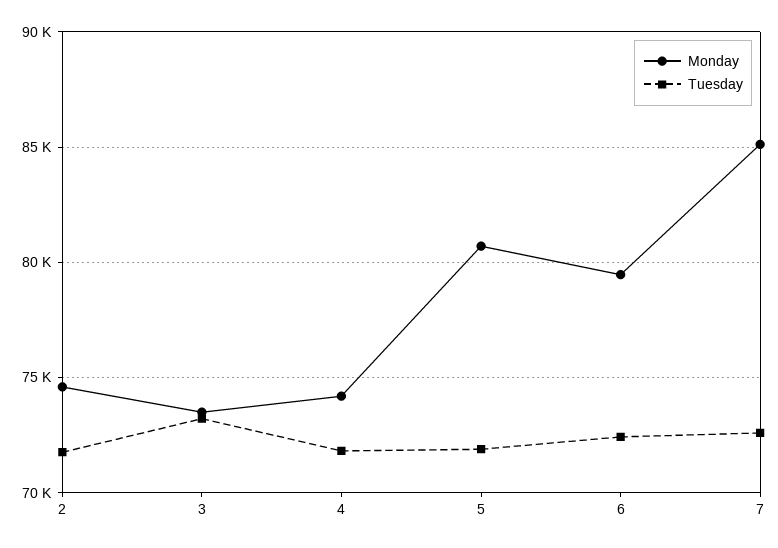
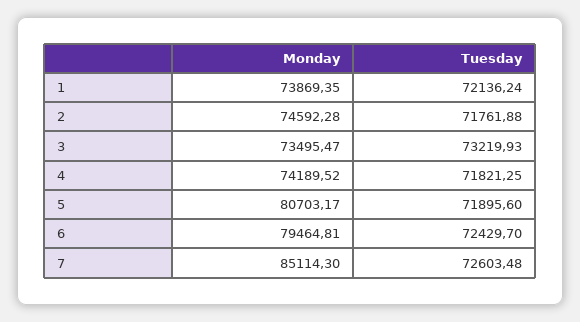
Monday, 1: none -> 73869.35
Tuesday, 1: none -> 72136.24

